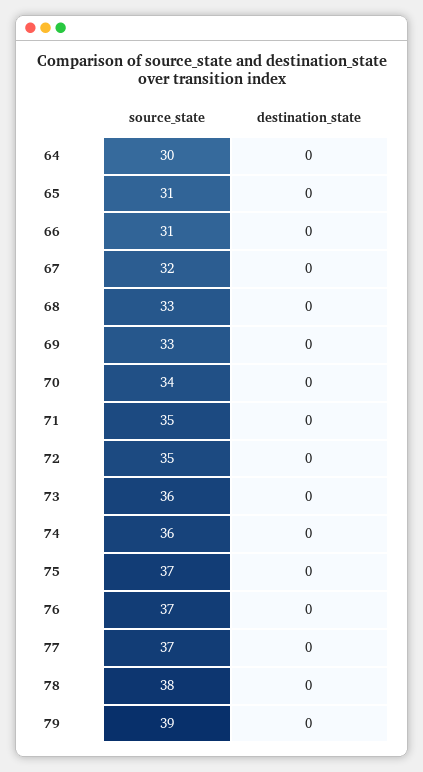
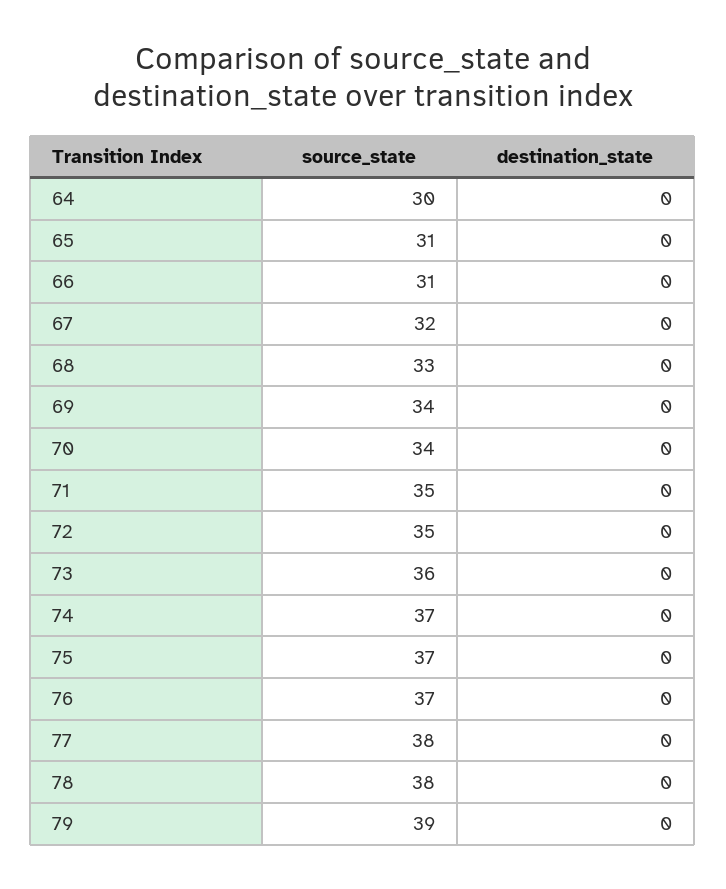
source_state, 69: 33 -> 34
source_state, 74: 36 -> 37
source_state, 77: 37 -> 38

